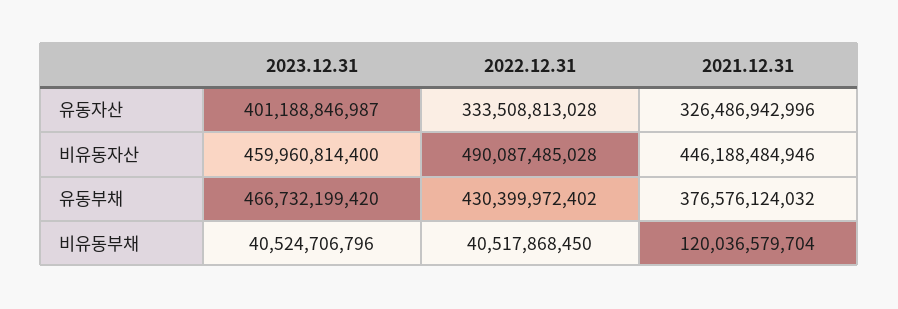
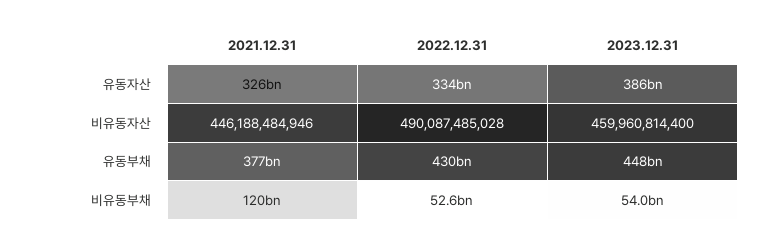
2023.12.31, 유동자산: 401188846987 -> 386000000000
2023.12.31, 유동부채: 466732199420 -> 448000000000
2023.12.31, 비유동부채: 40524706796 -> 54000000000
2022.12.31, 비유동부채: 40517868450 -> 52600000000

